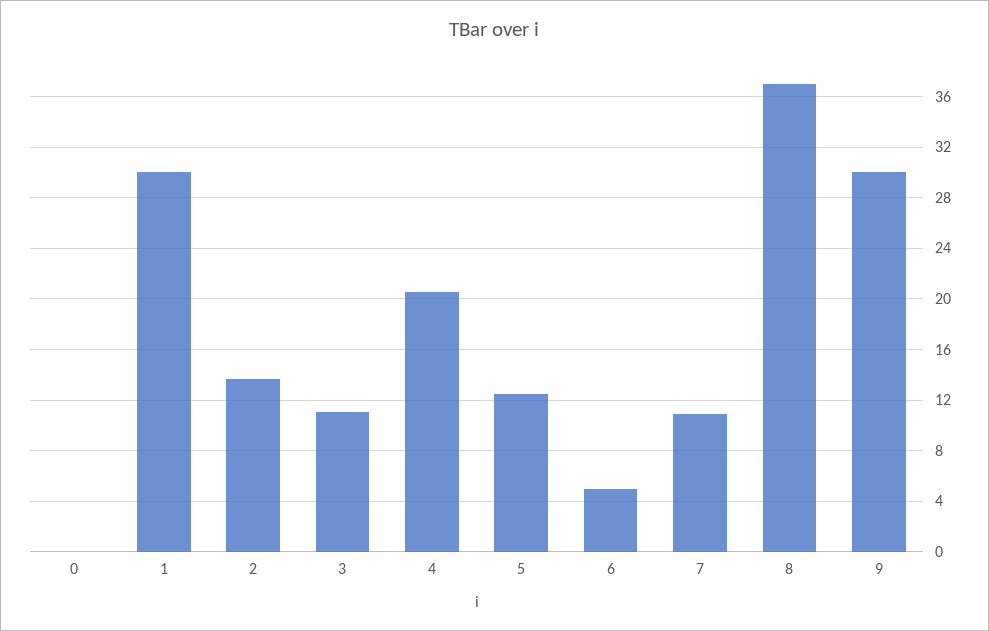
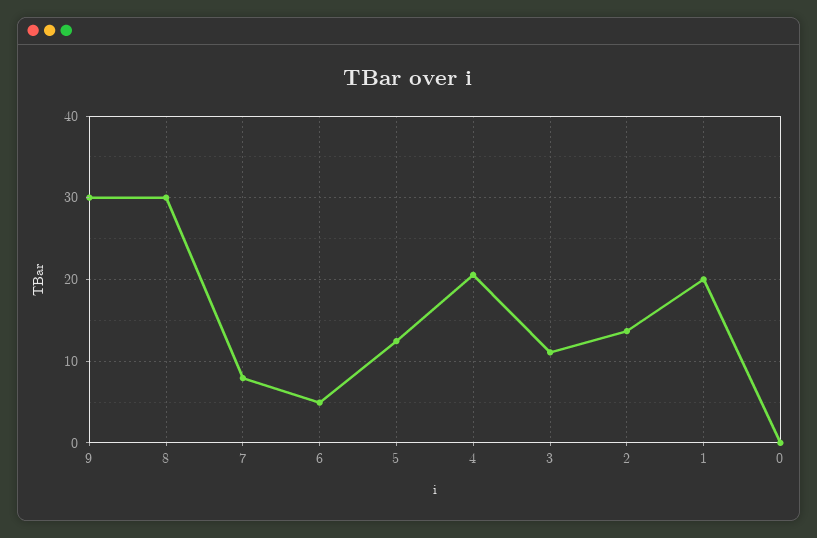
1: 30 -> 20
7: 11 -> 8
8: 37 -> 30

